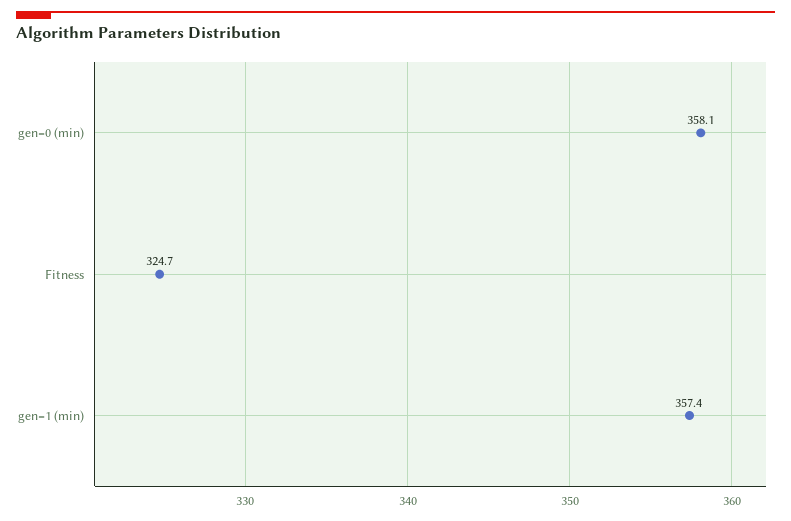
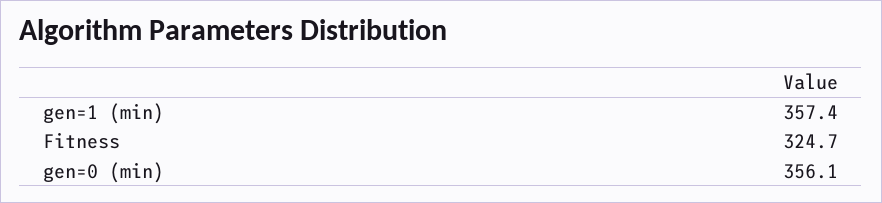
gen=0 (min): 358.1 -> 356.1

